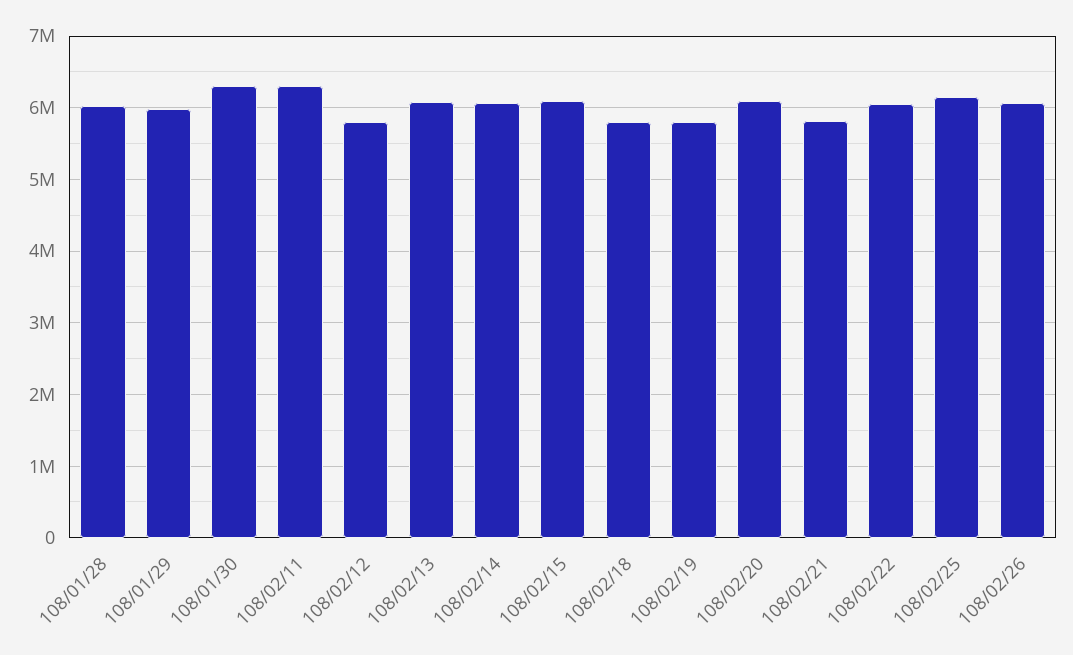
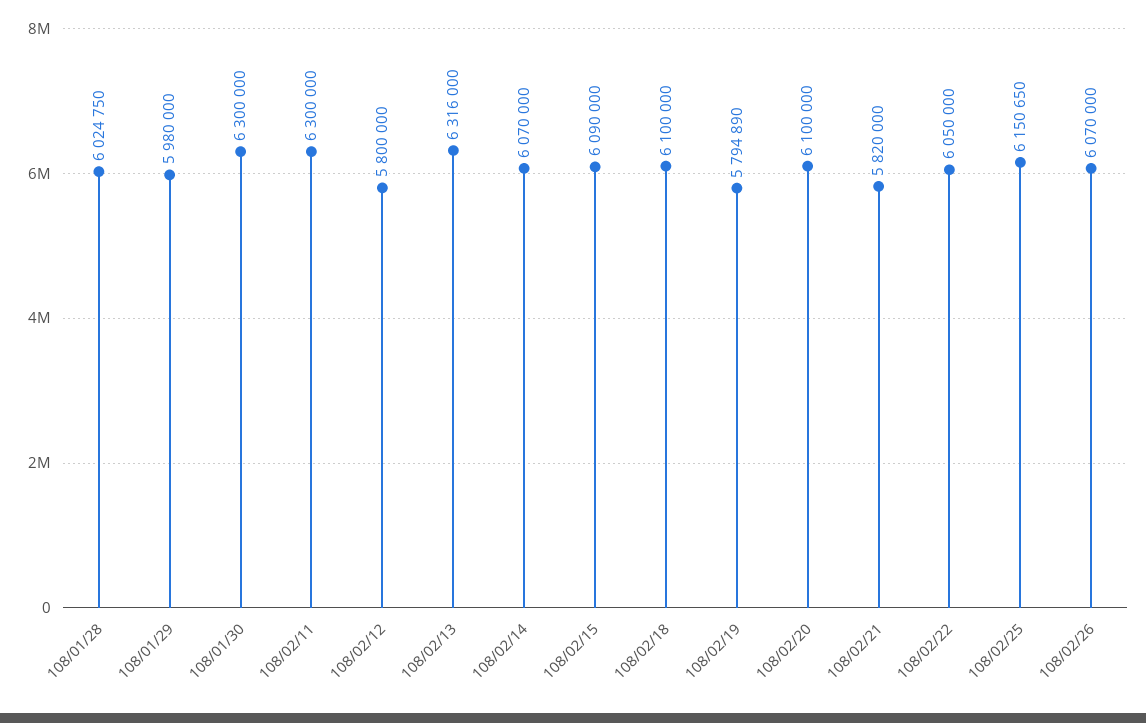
108/02/13: 6100000 -> 6316000
108/02/18: 5800000 -> 6100000

